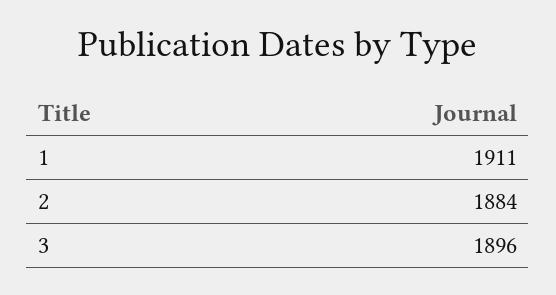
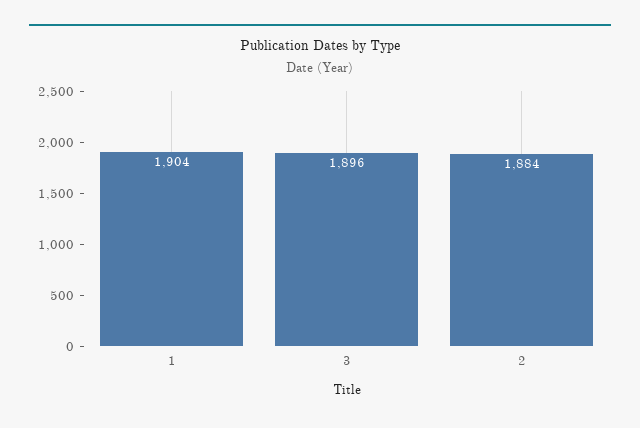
1: 1911 -> 1904

